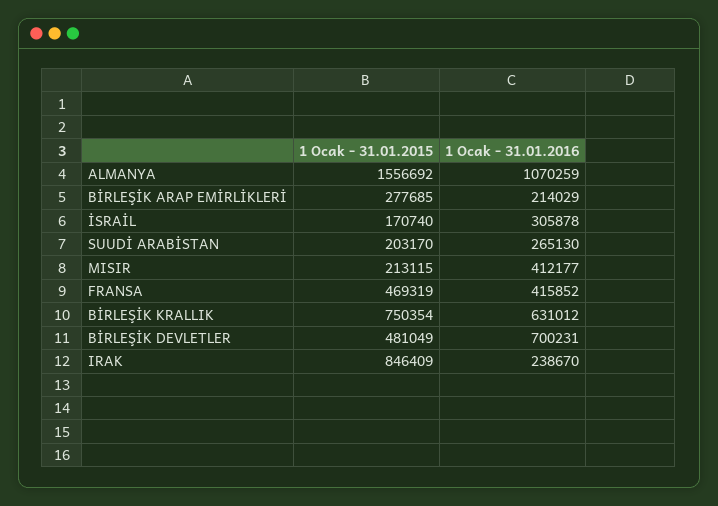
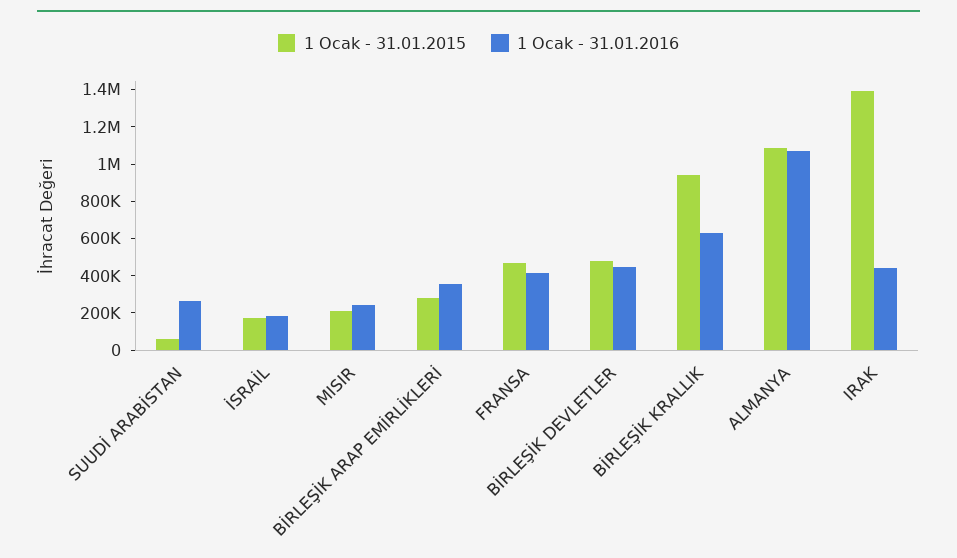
1 Ocak - 31.01.2015, ALMANYA: 1556692 -> 1100000
1 Ocak - 31.01.2016, BİRLEŞİK ARAP EMİRLİKLERİ: 214029 -> 350000
1 Ocak - 31.01.2016, İSRAİL: 305878 -> 200000
1 Ocak - 31.01.2015, SUUDİ ARABİSTAN: 203170 -> 50000
1 Ocak - 31.01.2016, MISIR: 412177 -> 250000
1 Ocak - 31.01.2015, BİRLEŞİK KRALLIK: 750354 -> 950000
1 Ocak - 31.01.2016, BİRLEŞİK DEVLETLER: 700231 -> 450000
1 Ocak - 31.01.2015, IRAK: 846409 -> 1400000
1 Ocak - 31.01.2016, IRAK: 238670 -> 450000

